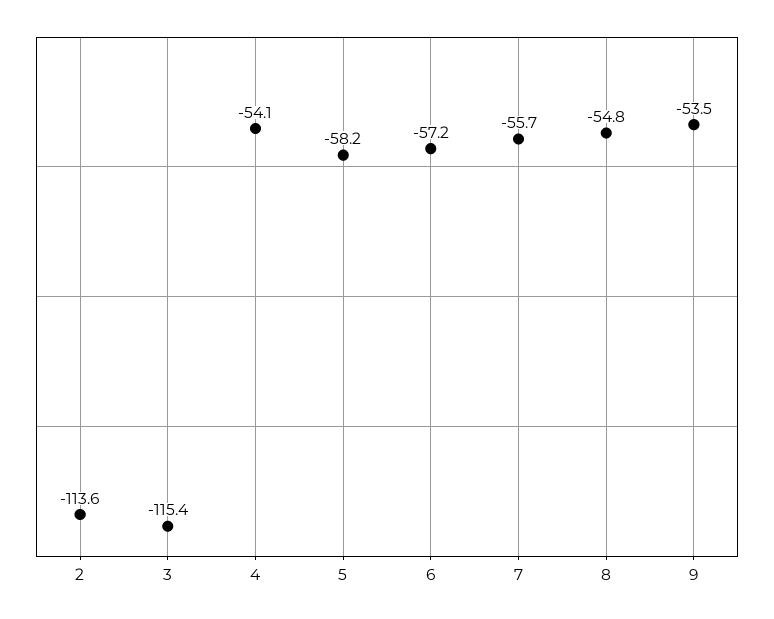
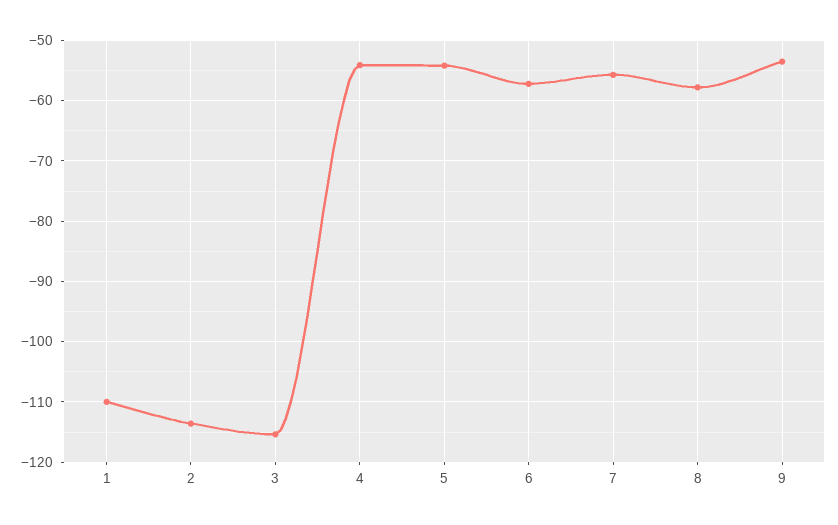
5: -58.2 -> -54
8: -54.8 -> -58
1: none -> -110

